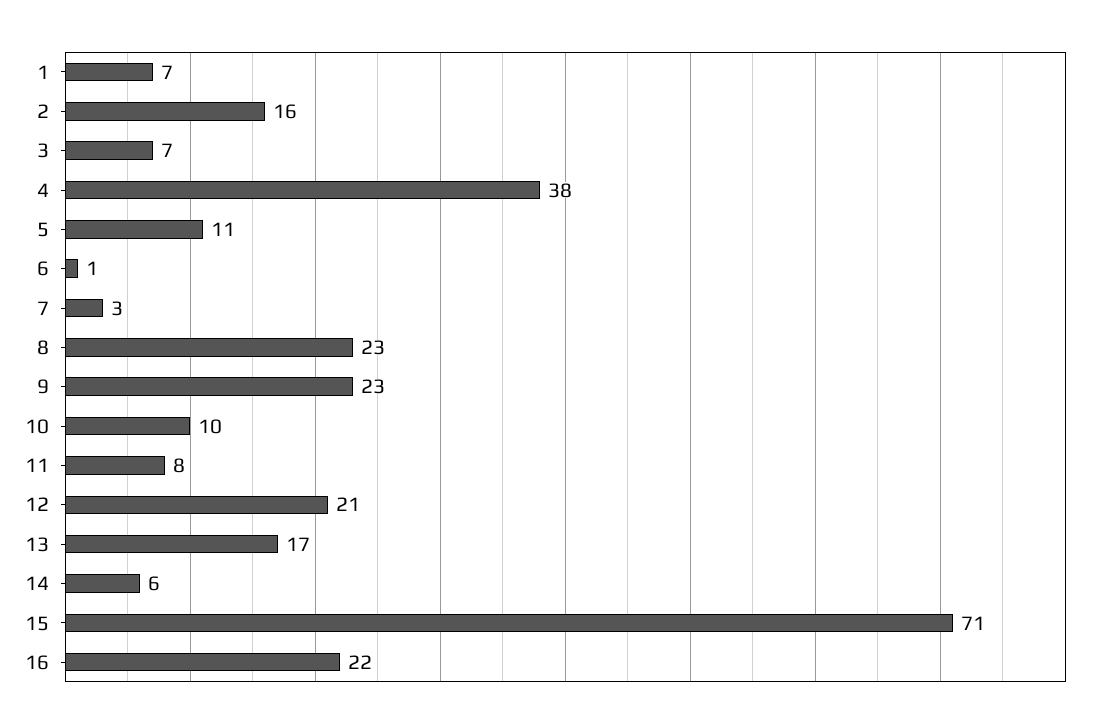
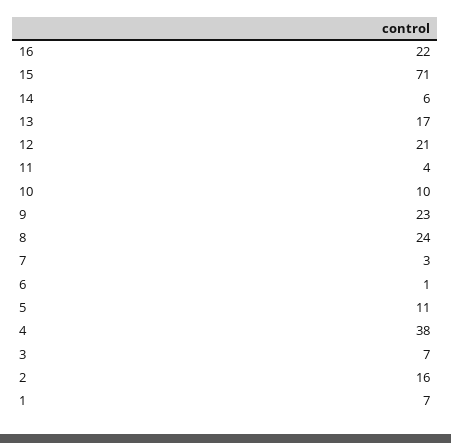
8: 23 -> 24
11: 8 -> 4

